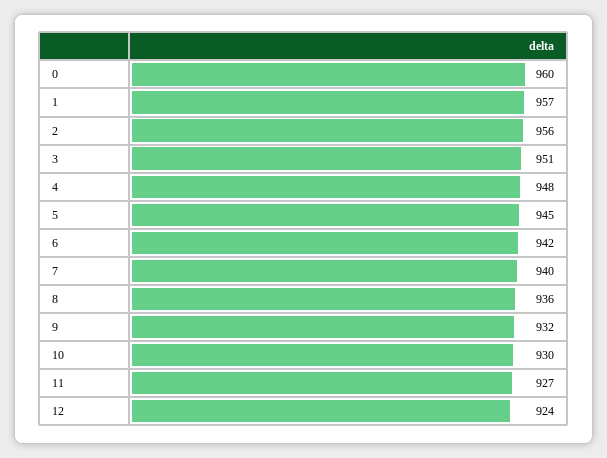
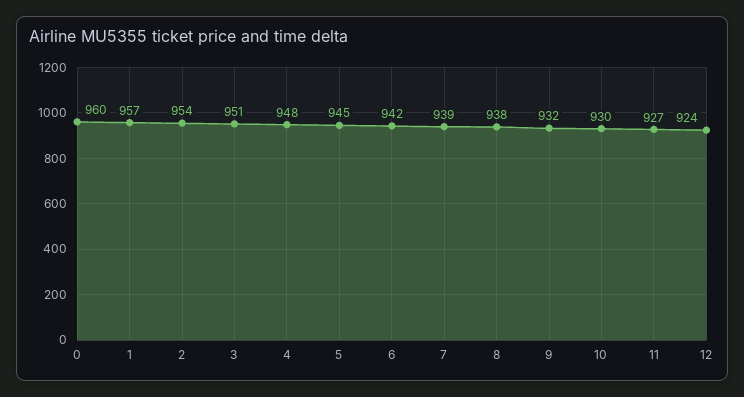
2: 956 -> 954
7: 940 -> 939
8: 936 -> 938

